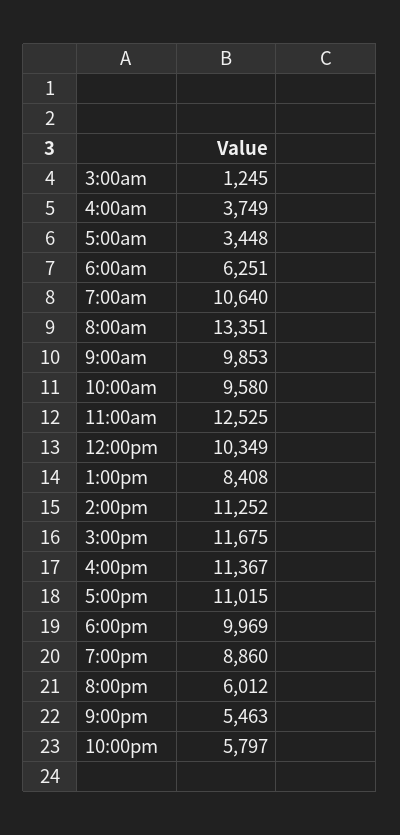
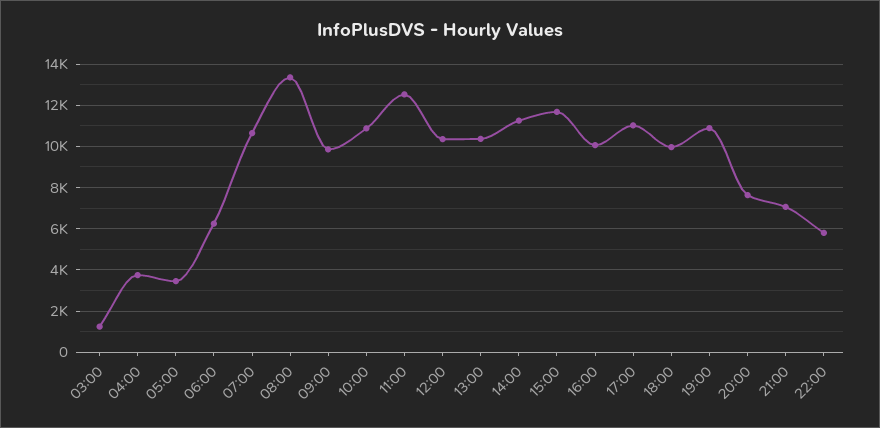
10:00am: 9580 -> 11000
1:00pm: 8408 -> 10500
4:00pm: 11367 -> 10000
7:00pm: 8860 -> 11000
8:00pm: 6012 -> 7500
9:00pm: 5463 -> 7000

